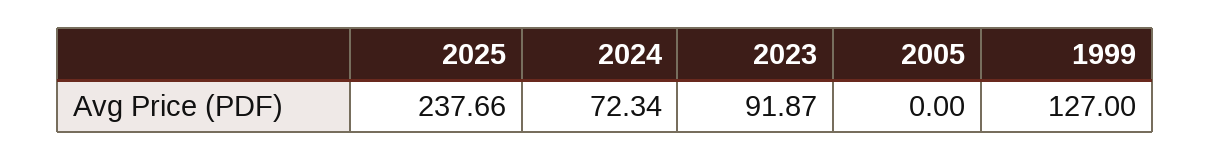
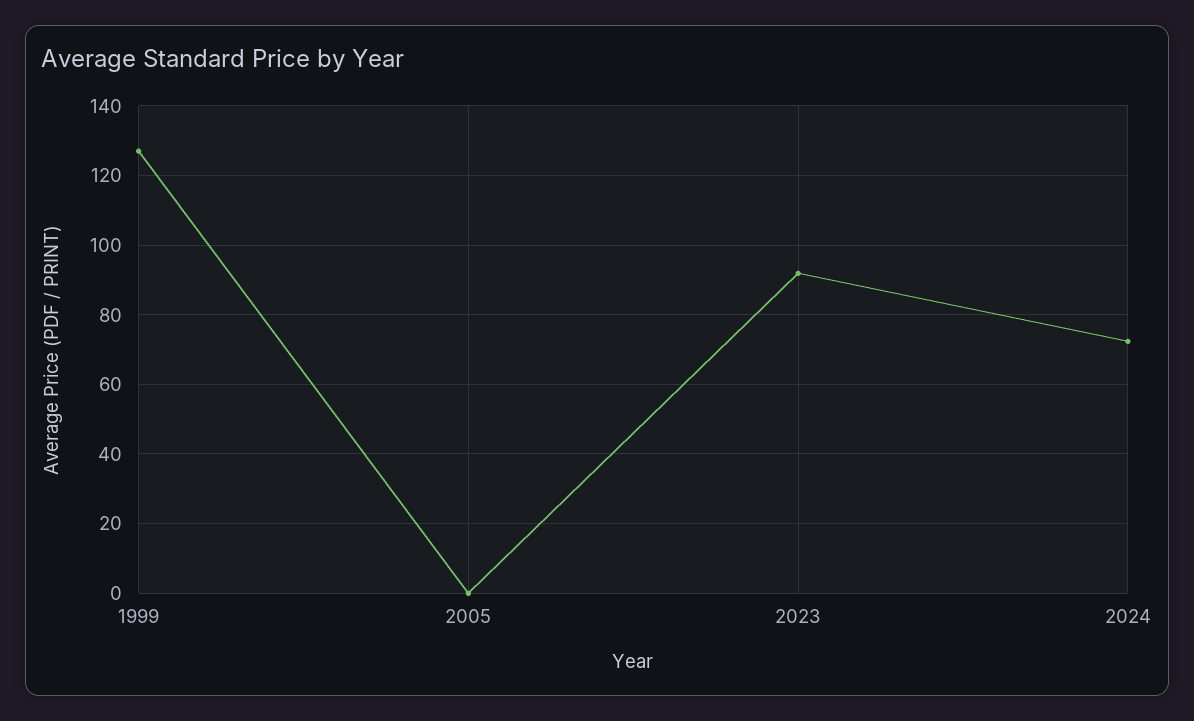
2025: 237.66 -> none

